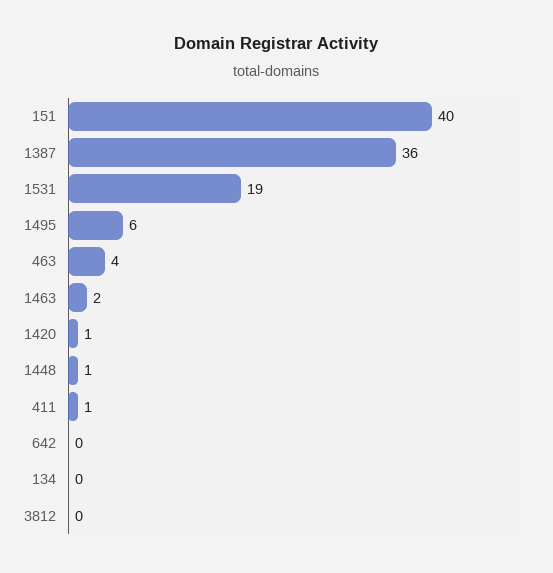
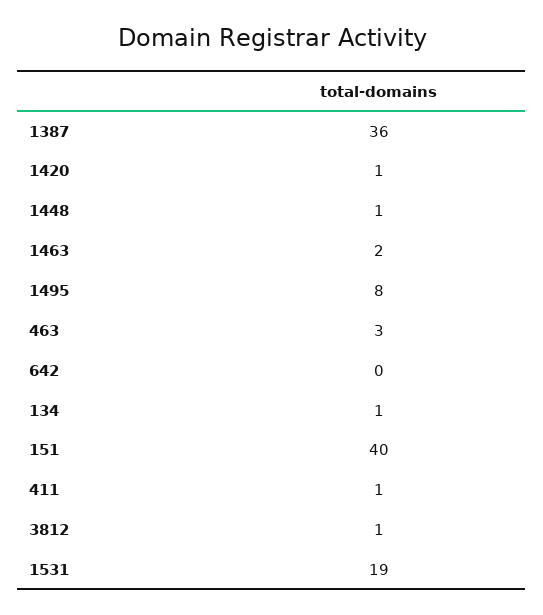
1495: 6 -> 8
463: 4 -> 3
134: 0 -> 1
3812: 0 -> 1

